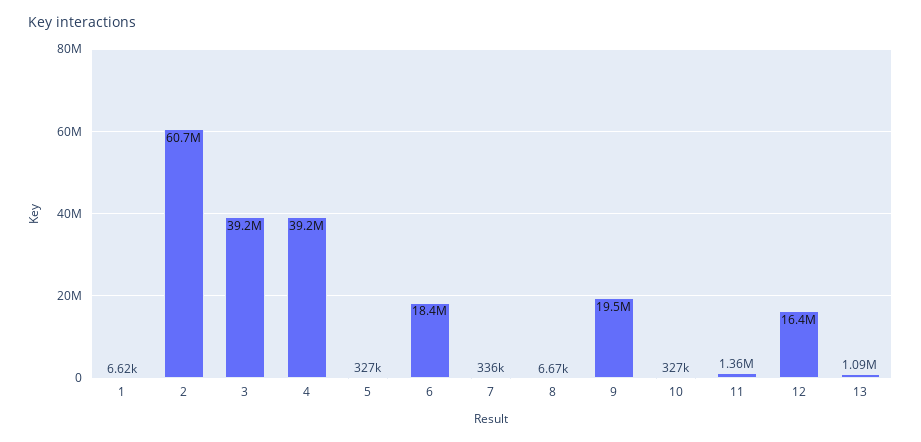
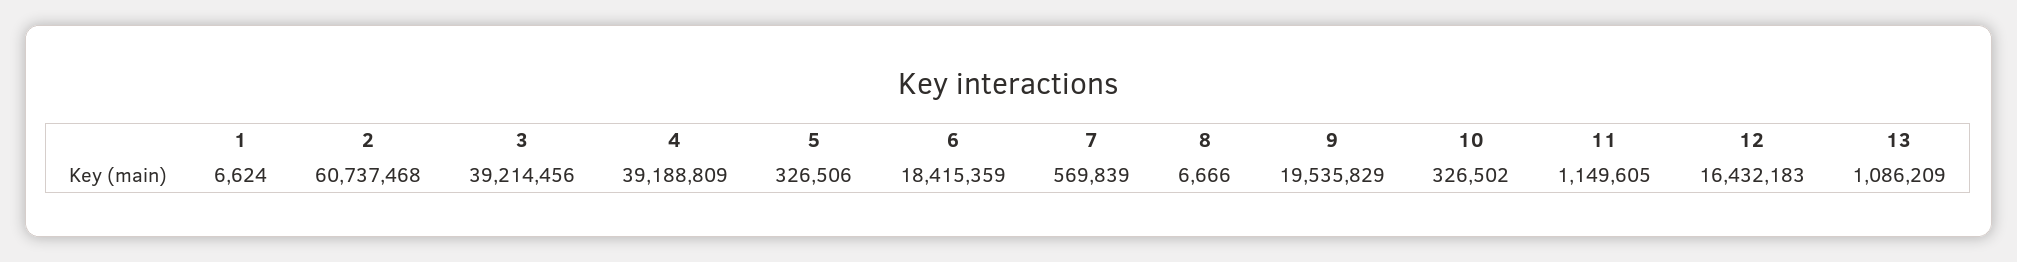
7: 336000 -> 569839
11: 1360000 -> 1149605

